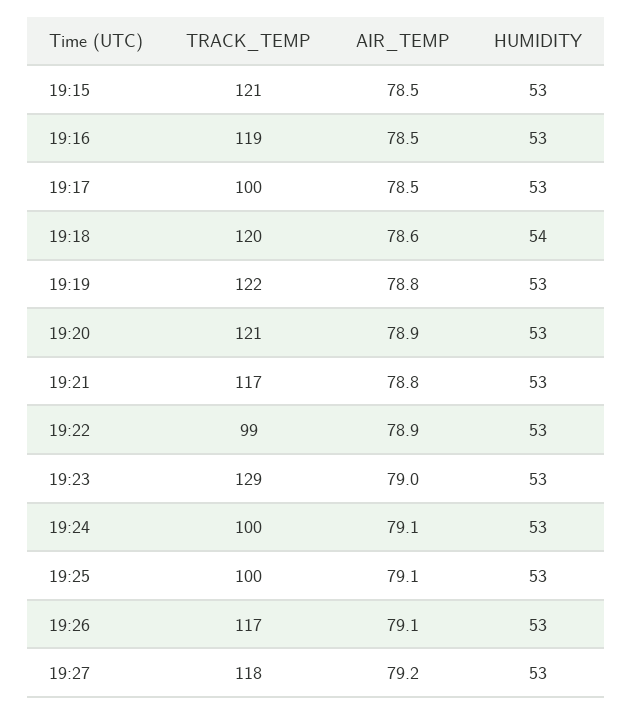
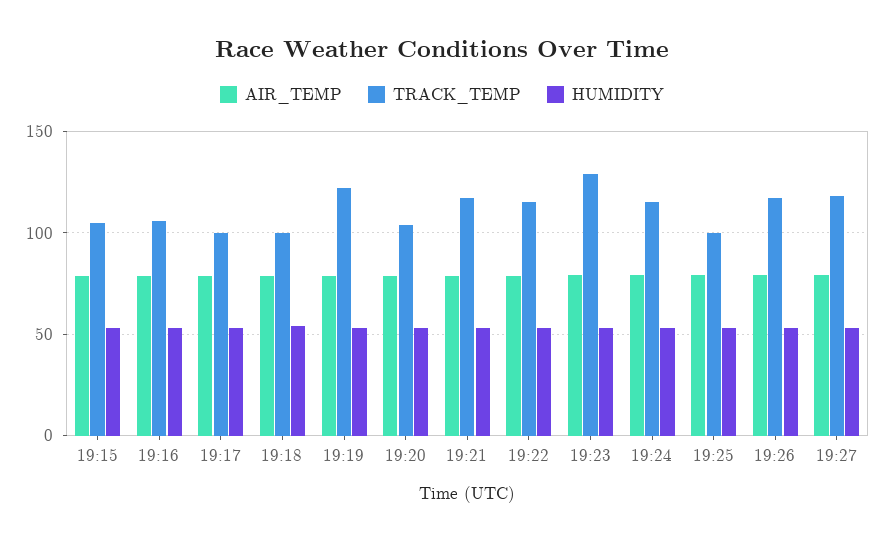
TRACK_TEMP, 19:15: 121 -> 105
TRACK_TEMP, 19:16: 119 -> 105
TRACK_TEMP, 19:18: 120 -> 100
TRACK_TEMP, 19:20: 121 -> 105
TRACK_TEMP, 19:22: 99 -> 115
TRACK_TEMP, 19:24: 100 -> 115

